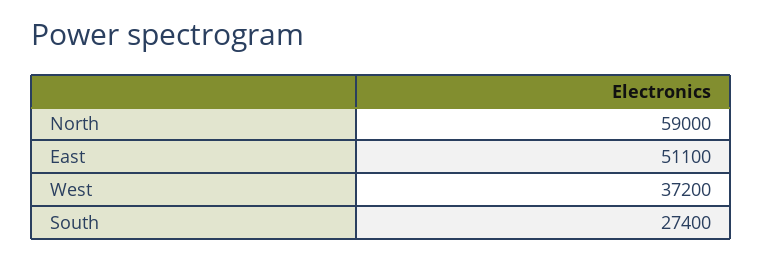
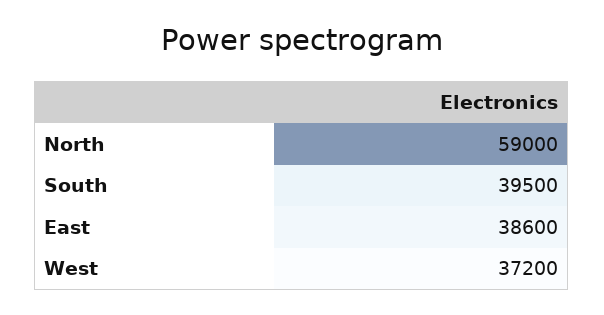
East: 51100 -> 38600
South: 27400 -> 39500

